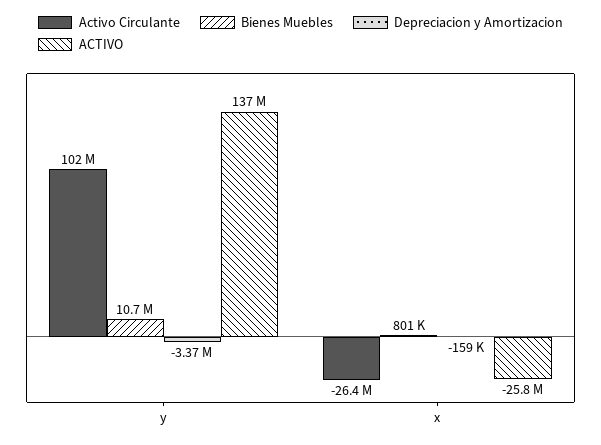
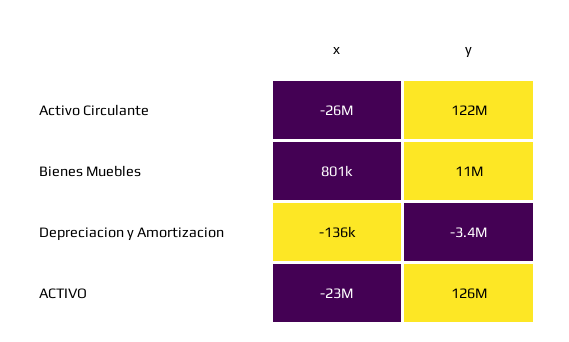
Activo Circulante, y: 102000000 -> 122000000
ACTIVO, y: 137000000 -> 126000000
Depreciacion y Amortizacion, x: -159000 -> -136000
ACTIVO, x: -25800000 -> -23000000

